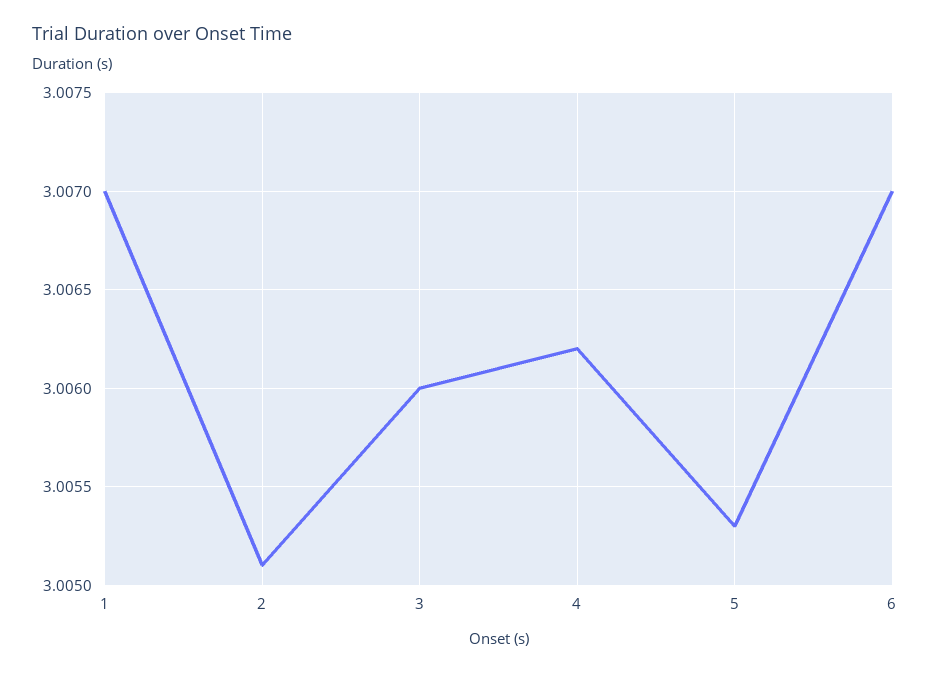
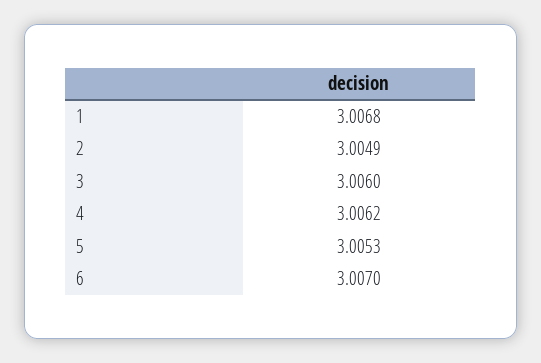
1: 3.007 -> 3.0068
2: 3.0051 -> 3.0049

